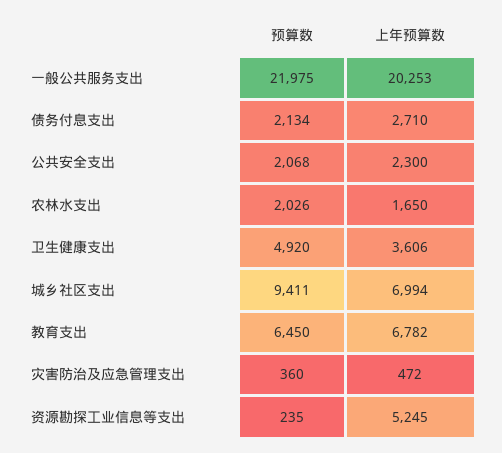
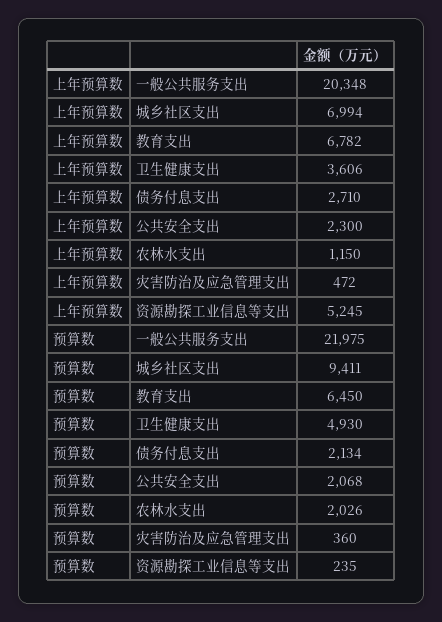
上年预算数, 一般公共服务支出: 20253 -> 20348
上年预算数, 农林水支出: 1650 -> 1150
预算数, 卫生健康支出: 4920 -> 4930

